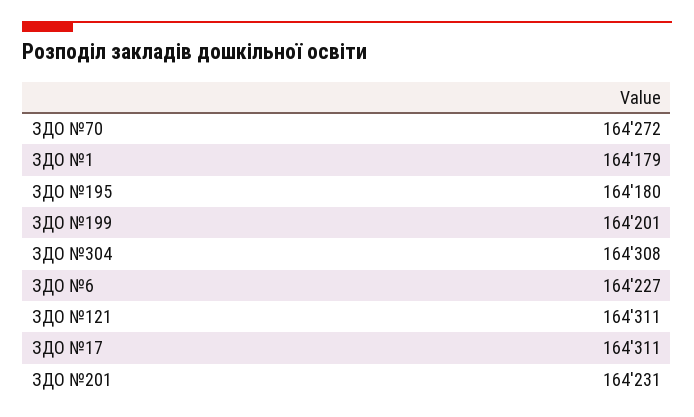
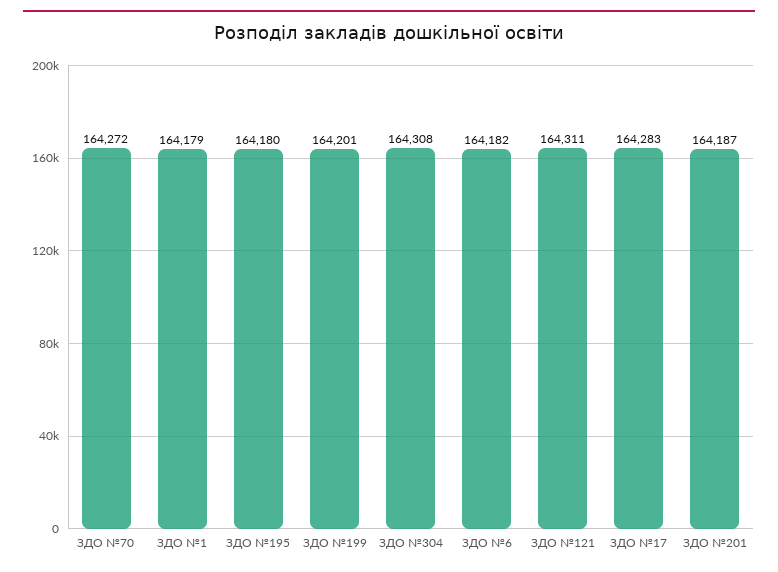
ЗДО №6: 164227 -> 164182
ЗДО №17: 164311 -> 164283
ЗДО №201: 164231 -> 164187

